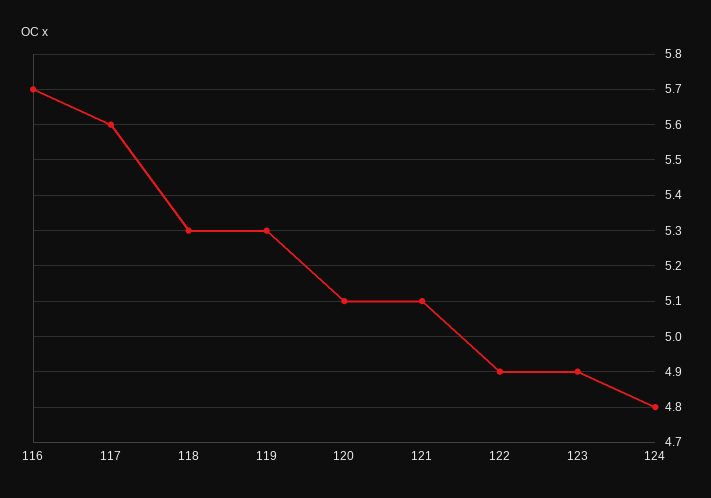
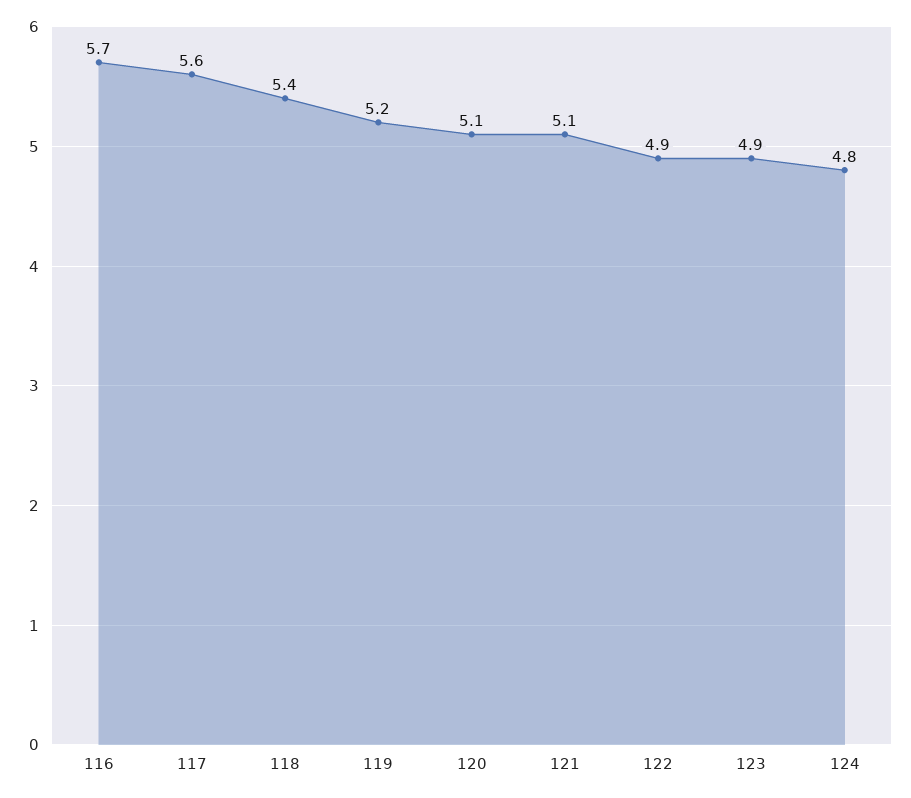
118: 5.3 -> 5.4
119: 5.3 -> 5.2

